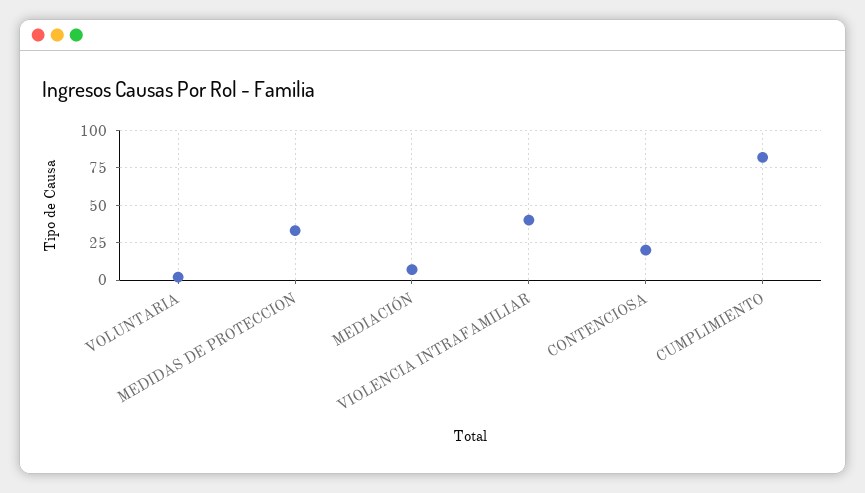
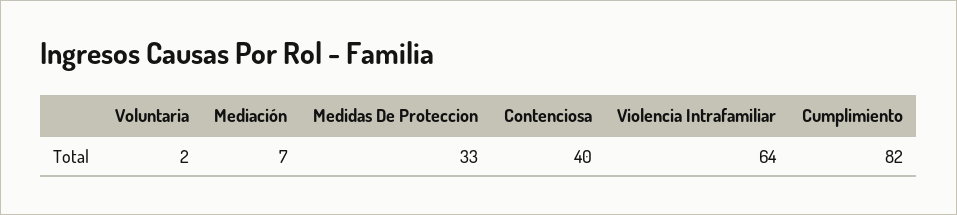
VIOLENCIA INTRAFAMILIAR: 40 -> 64
CONTENCIOSA: 20 -> 40

